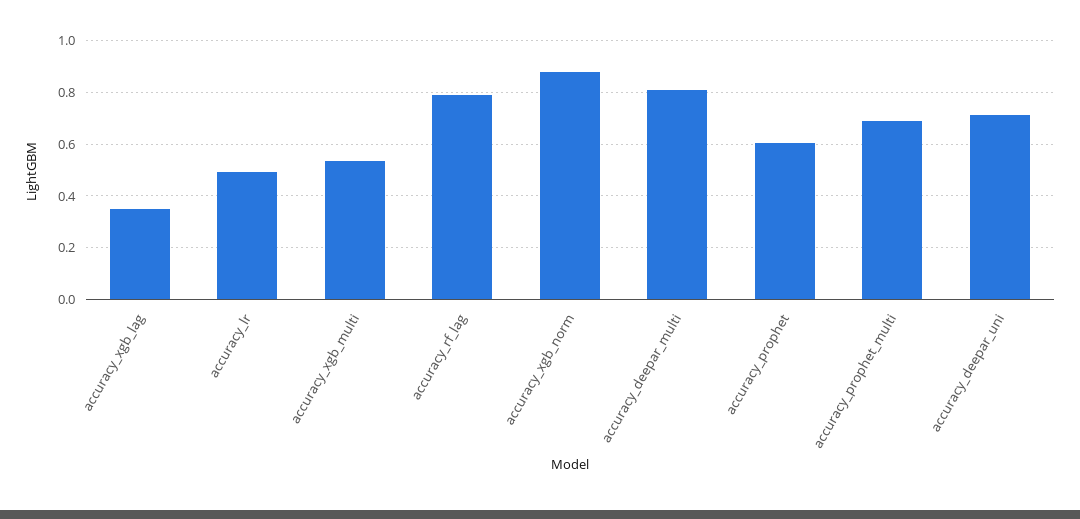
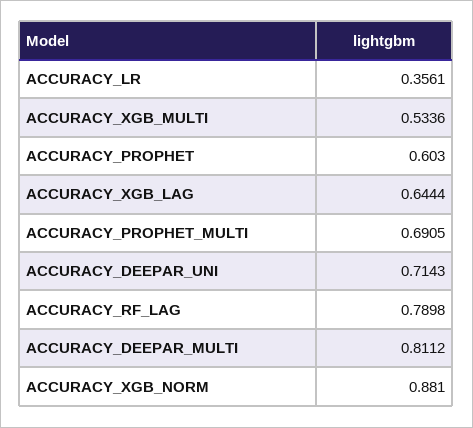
accuracy_xgb_lag: 0.35 -> 0.6444
accuracy_lr: 0.5 -> 0.3561

